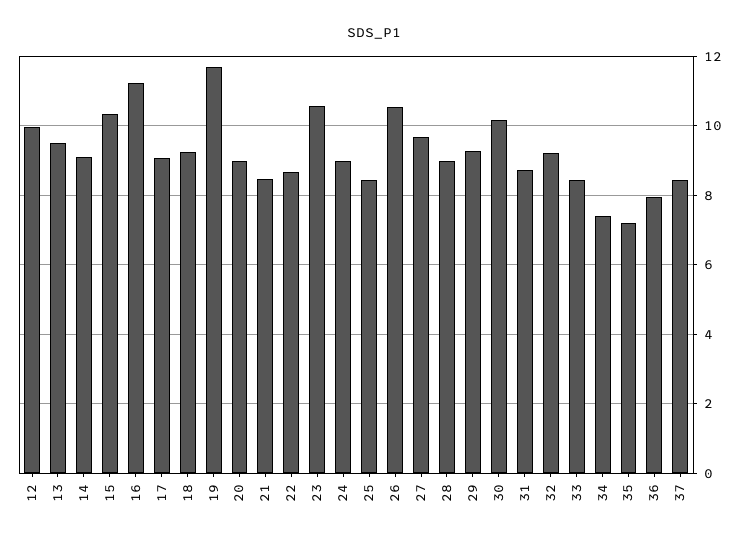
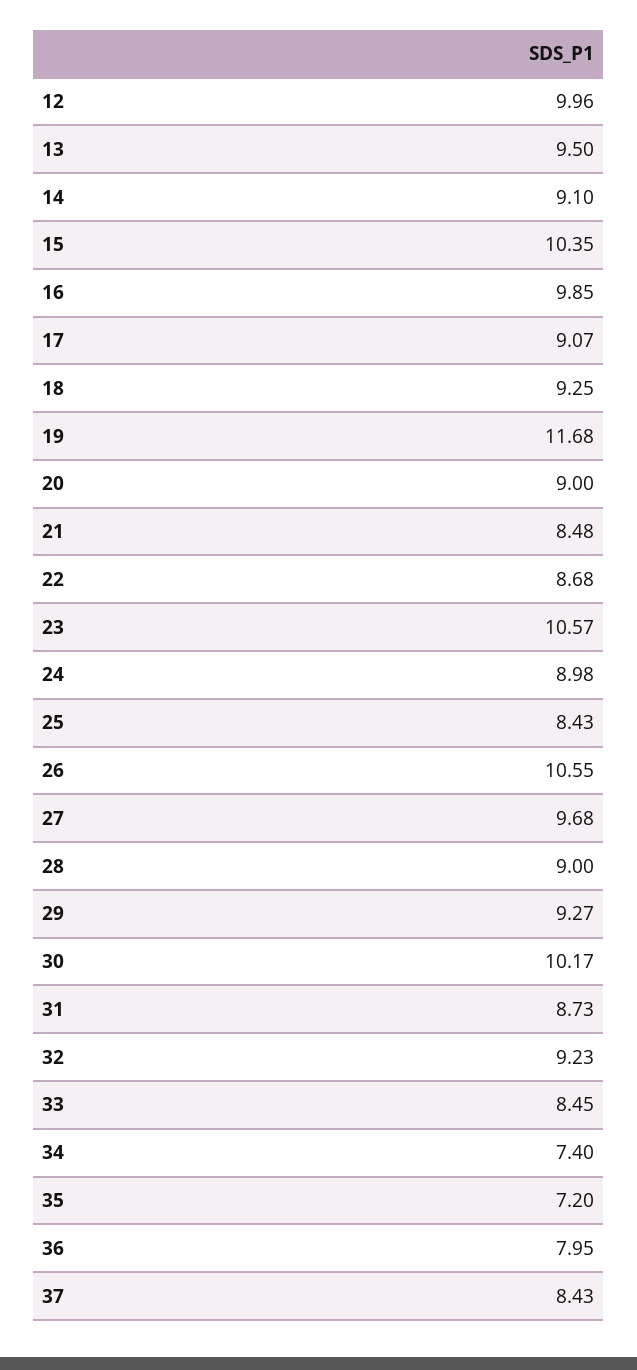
16: 11.2 -> 9.85

